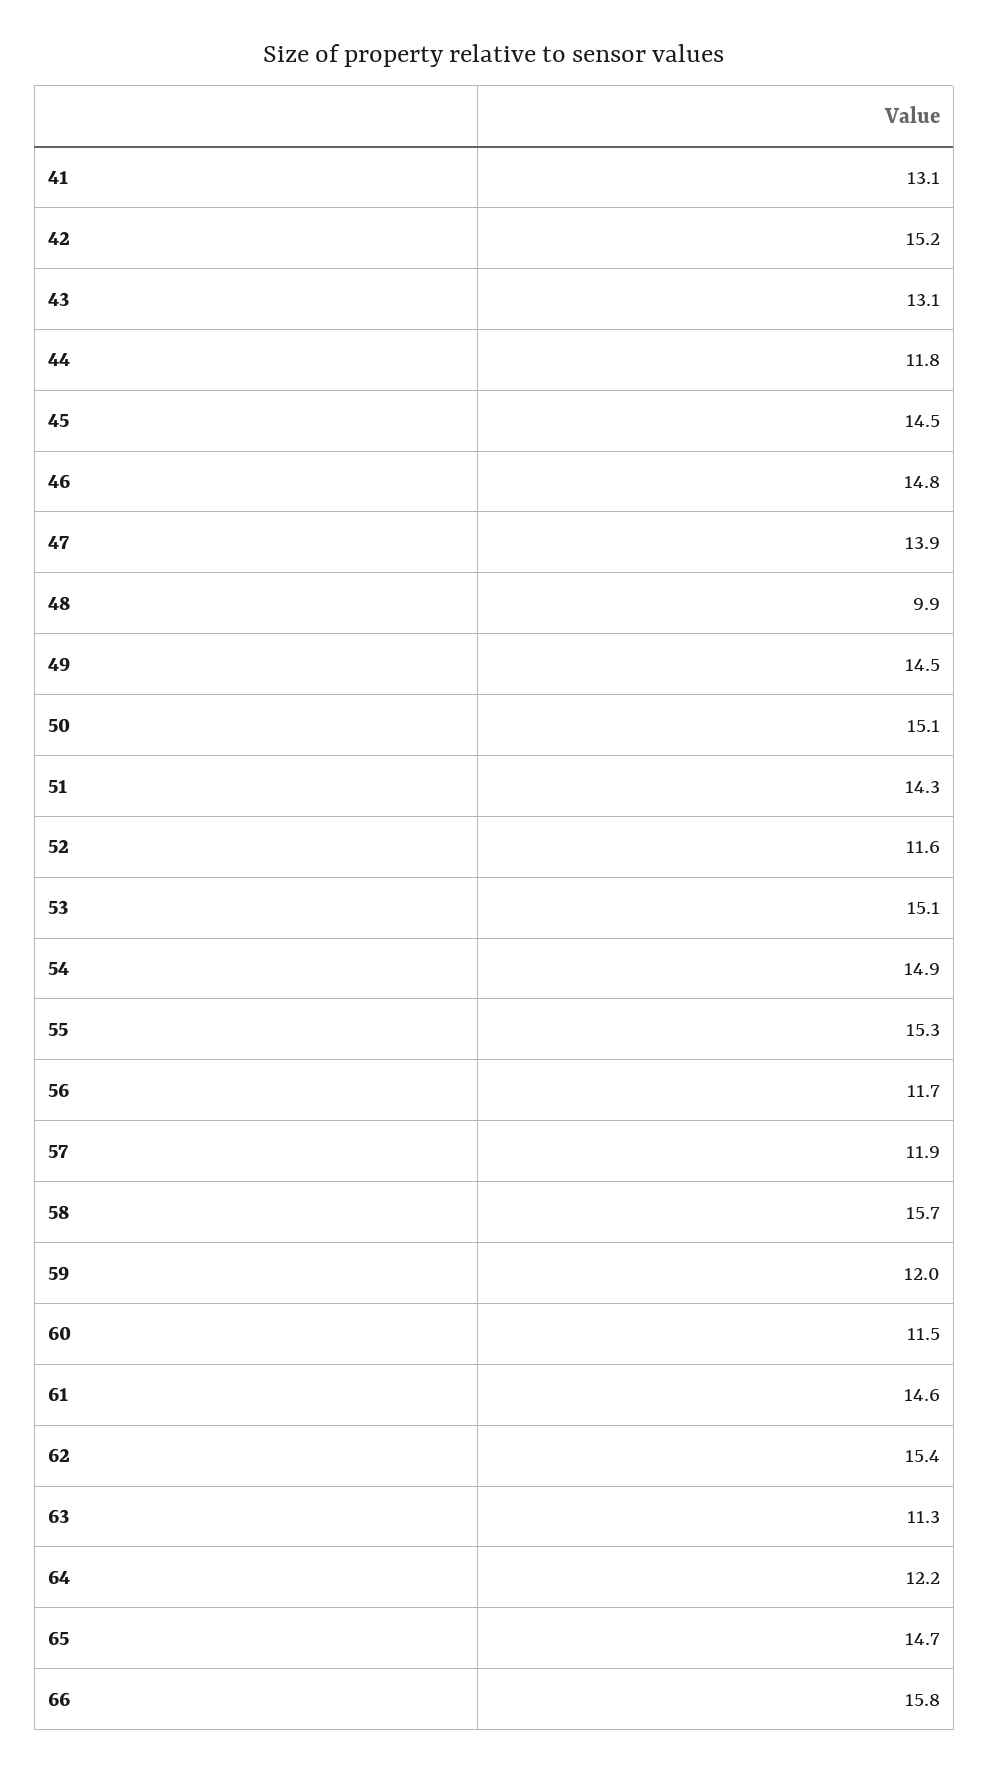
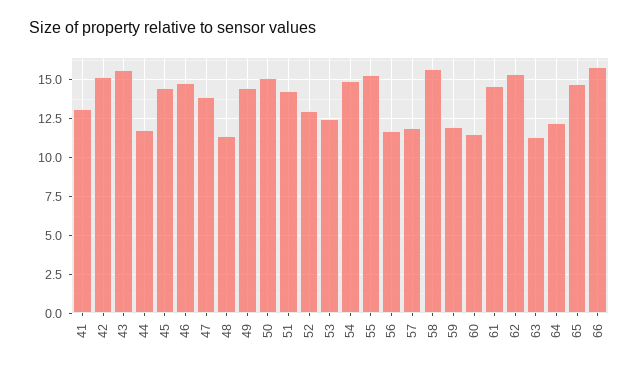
43: 13.1 -> 15.5
48: 9.9 -> 11.5
52: 11.6 -> 13
53: 15.1 -> 12.5

